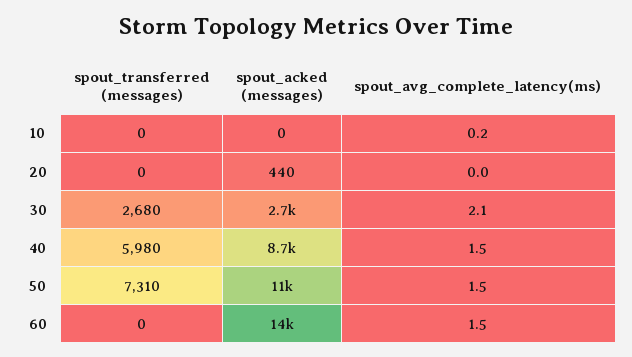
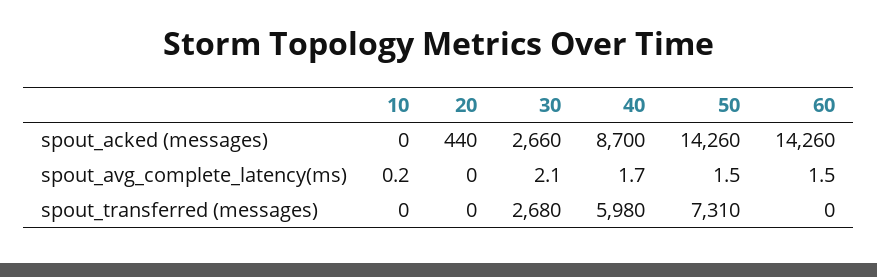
spout_avg_complete_latency(ms), 40: 1.5 -> 1.7
spout_acked (messages), 50: 11000 -> 14260

